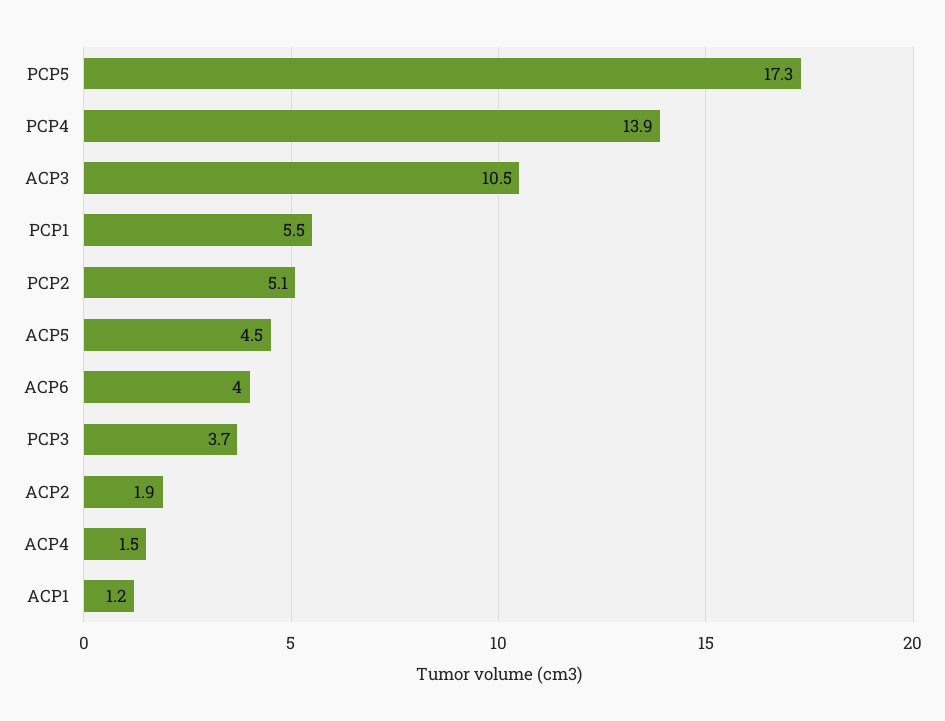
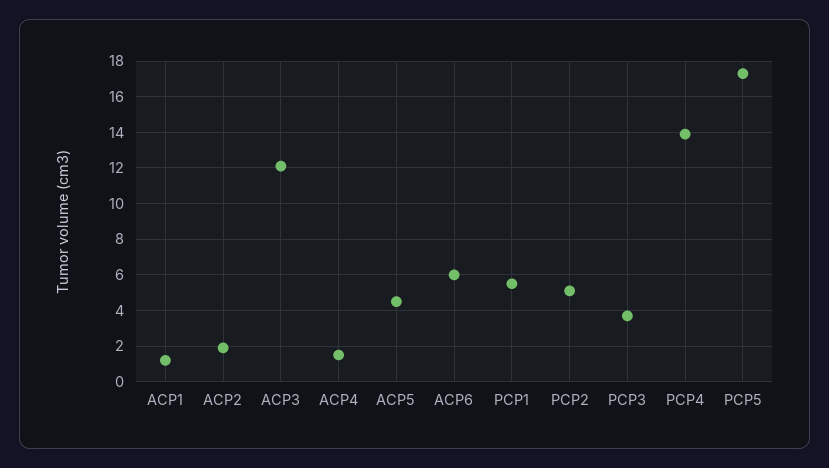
ACP3: 10.5 -> 12
ACP6: 4 -> 6

